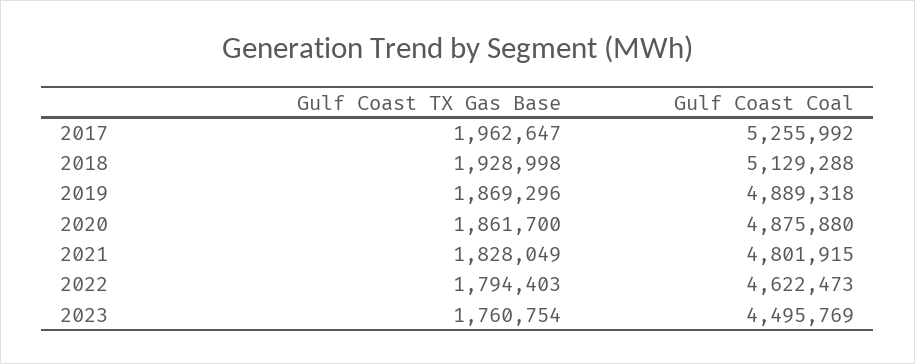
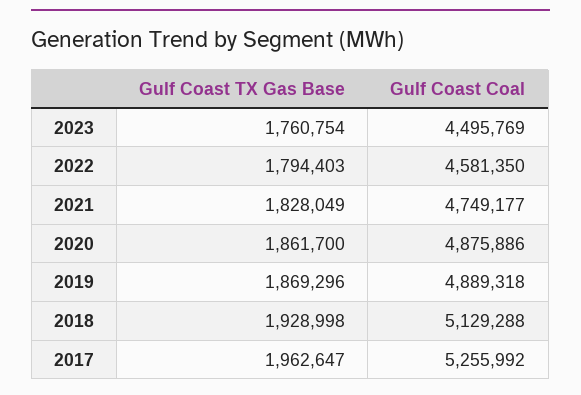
Gulf Coast Coal, 2020: 4875880 -> 4875886
Gulf Coast Coal, 2021: 4801915 -> 4749177
Gulf Coast Coal, 2022: 4622473 -> 4581350

